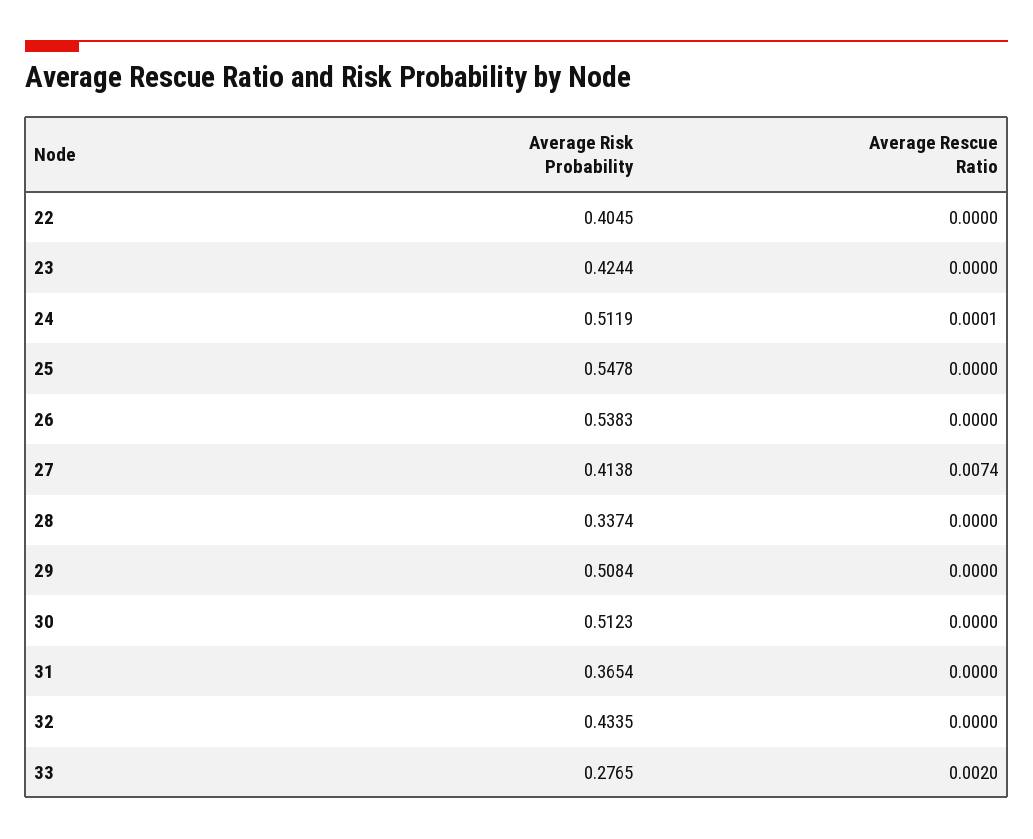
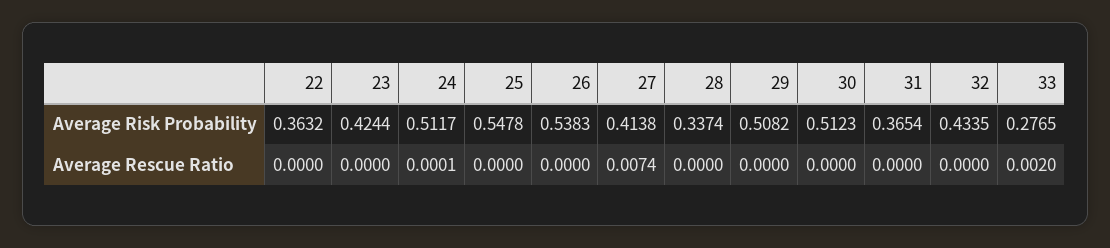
Average Risk Probability, 22: 0.4045 -> 0.3632
Average Risk Probability, 24: 0.5119 -> 0.5117
Average Risk Probability, 29: 0.5084 -> 0.5082

